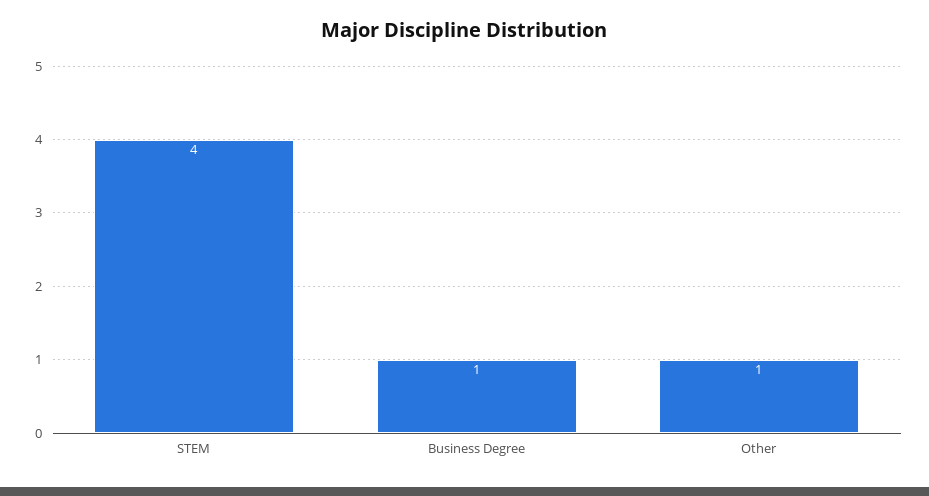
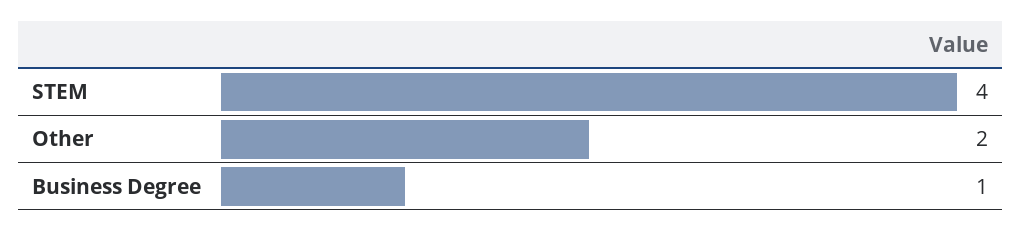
Other: 1 -> 2

